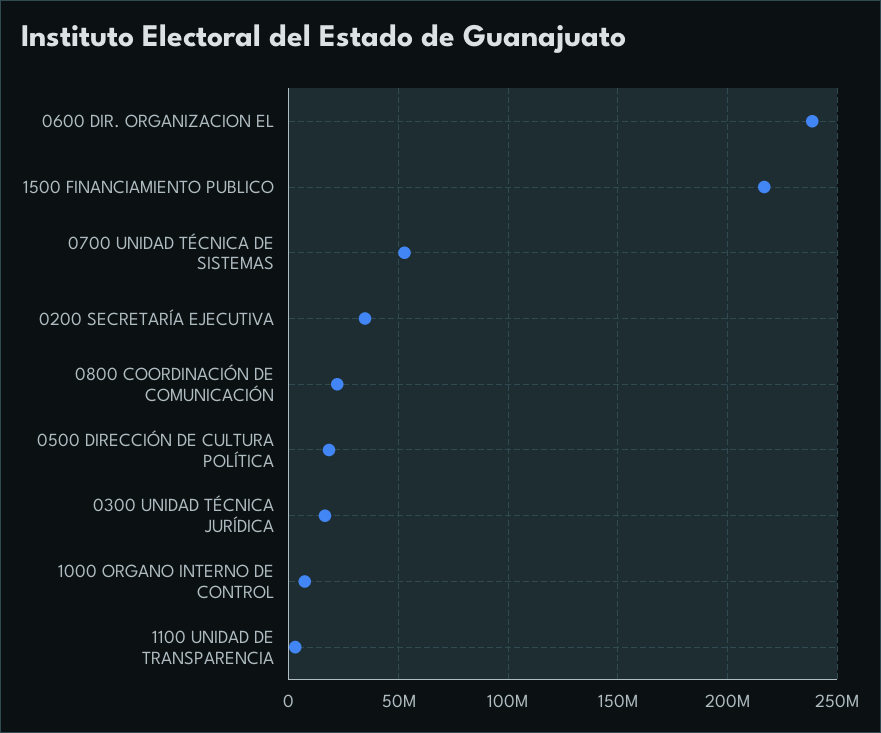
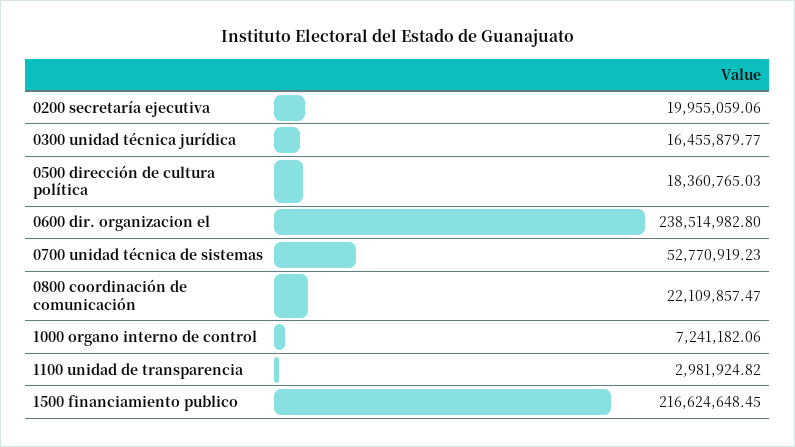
0200 SECRETARÍA EJECUTIVA: 35000000 -> 19955059.06

